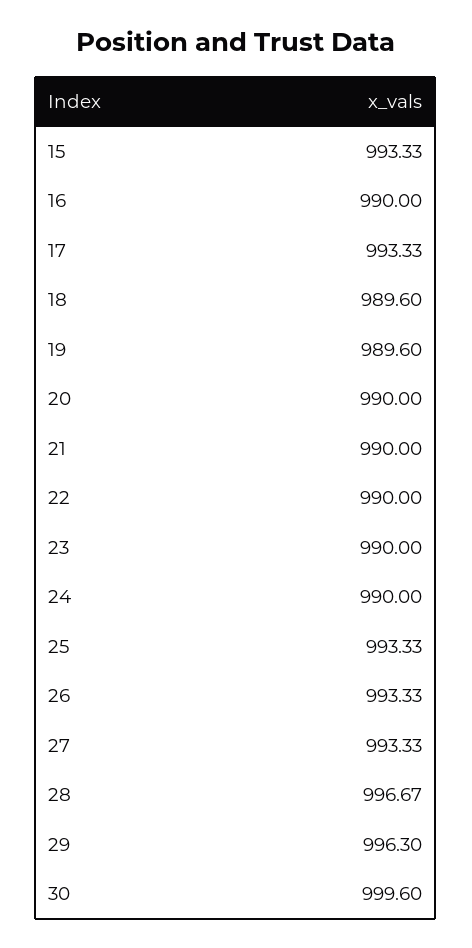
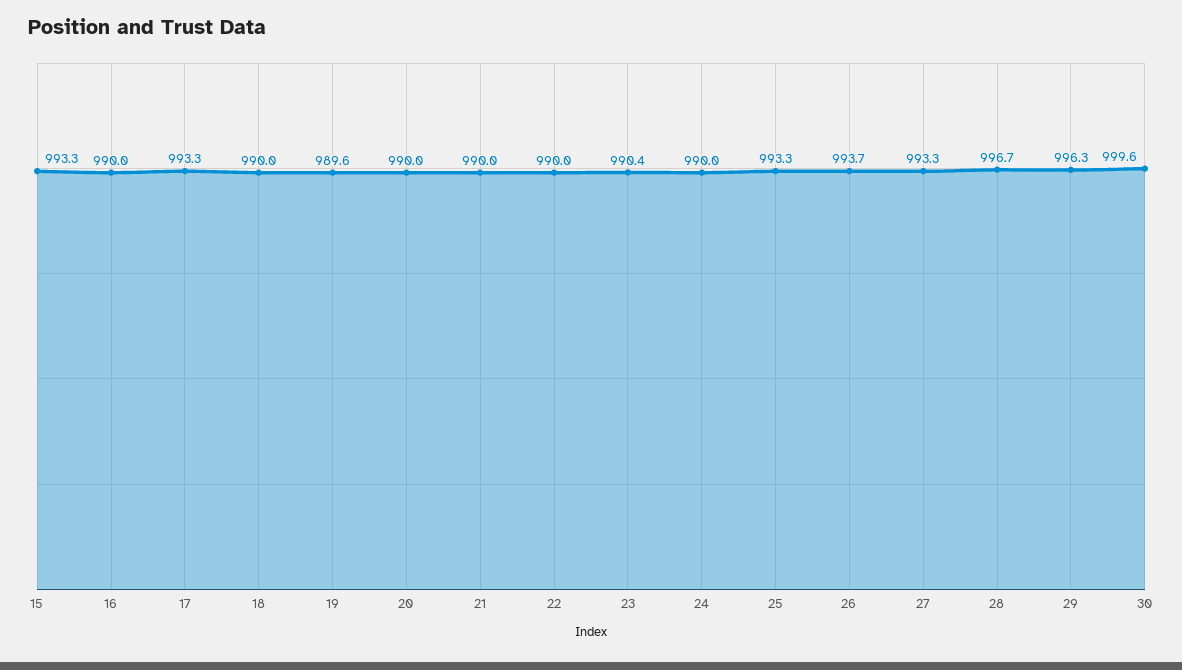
18: 989.6 -> 990
23: 990 -> 990.4
26: 993.33 -> 993.7

